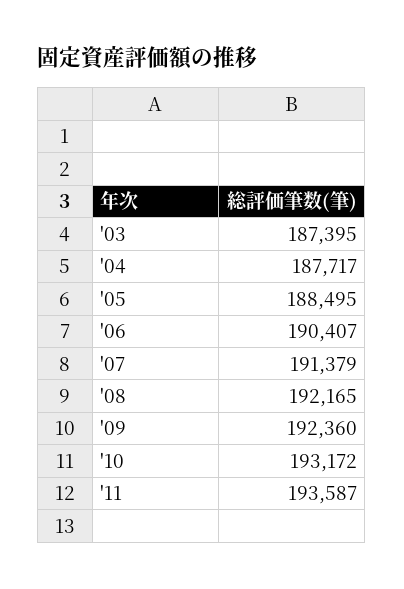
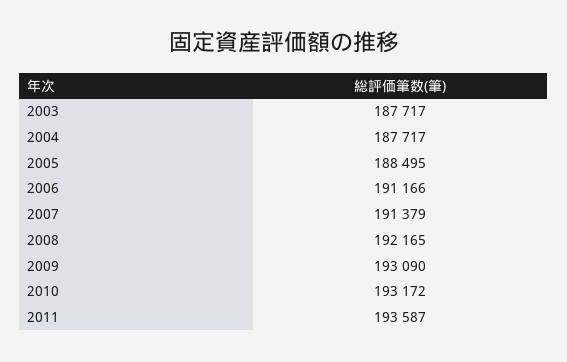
'03: 187395 -> 187717
'06: 190407 -> 191166
'09: 192360 -> 193090

